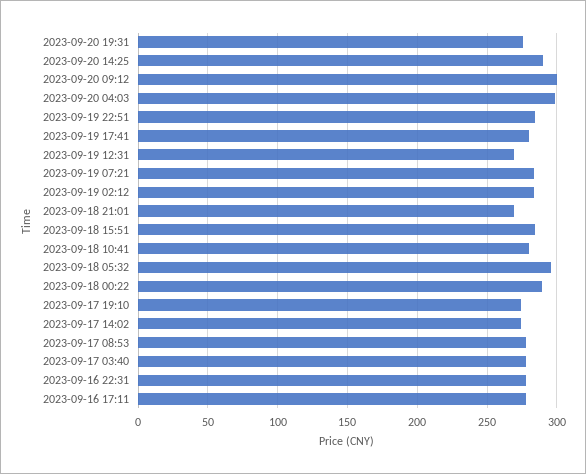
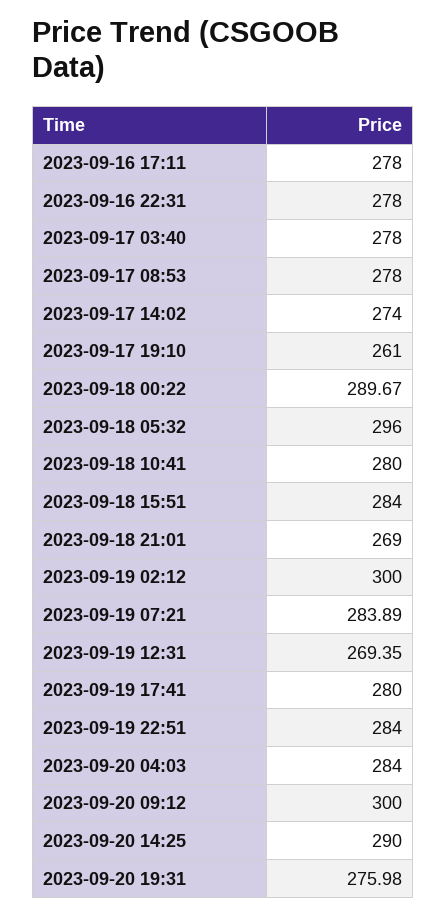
2023-09-20 04:03: 300 -> 284
2023-09-19 02:12: 285 -> 300
2023-09-17 19:10: 275 -> 261

